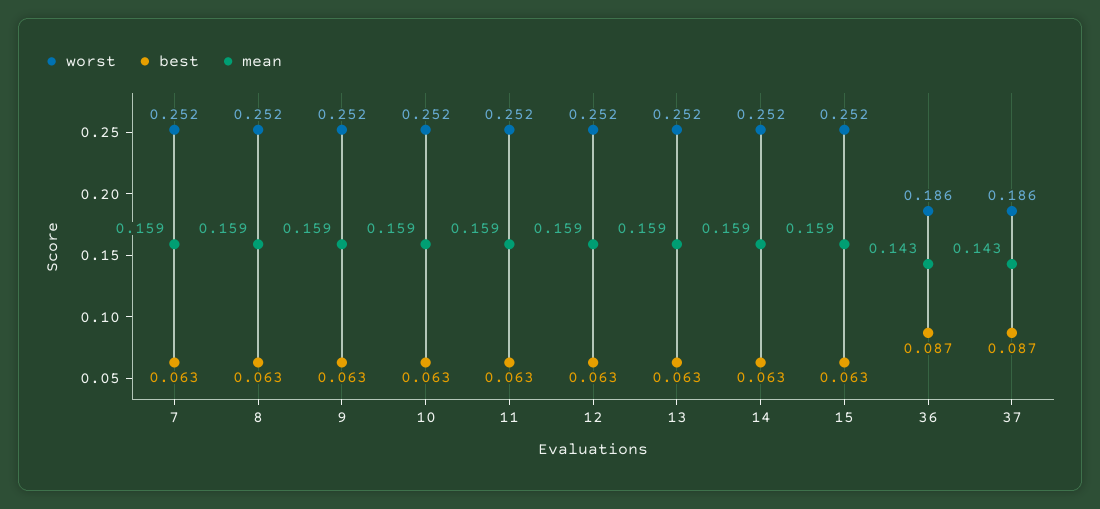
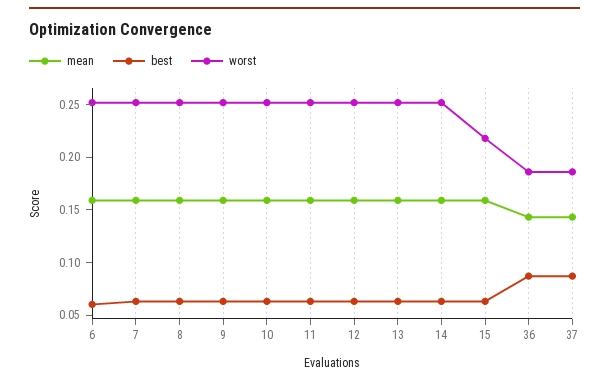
worst, 15: 0.252 -> 0.22
mean, 6: none -> 0.16
best, 6: none -> 0.06
worst, 6: none -> 0.25

